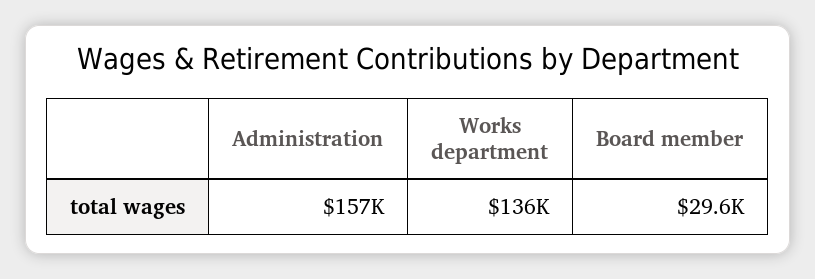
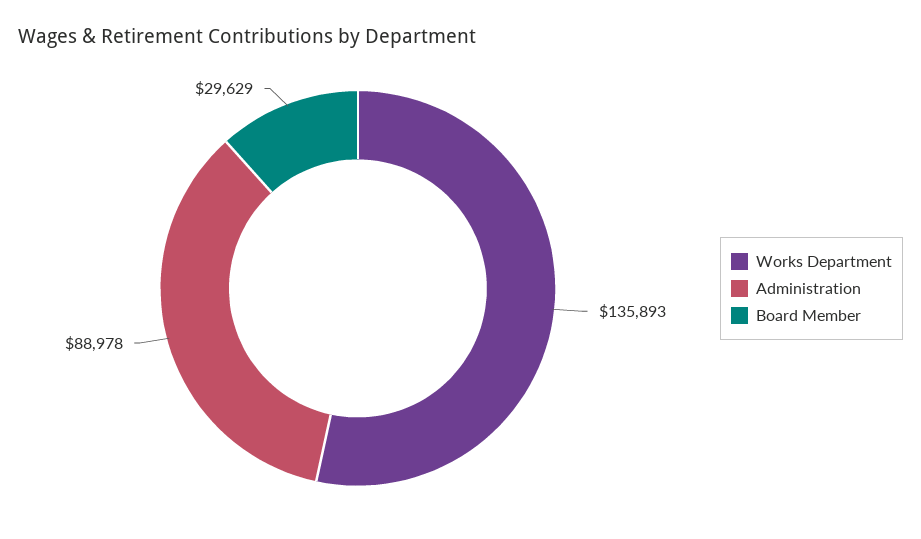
Administration: 157000 -> 88978

